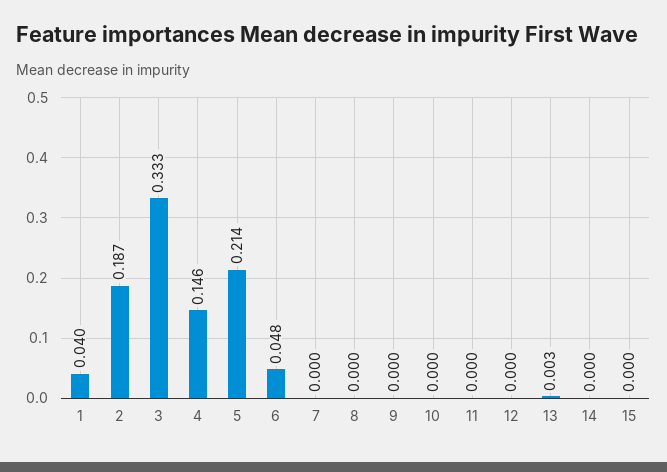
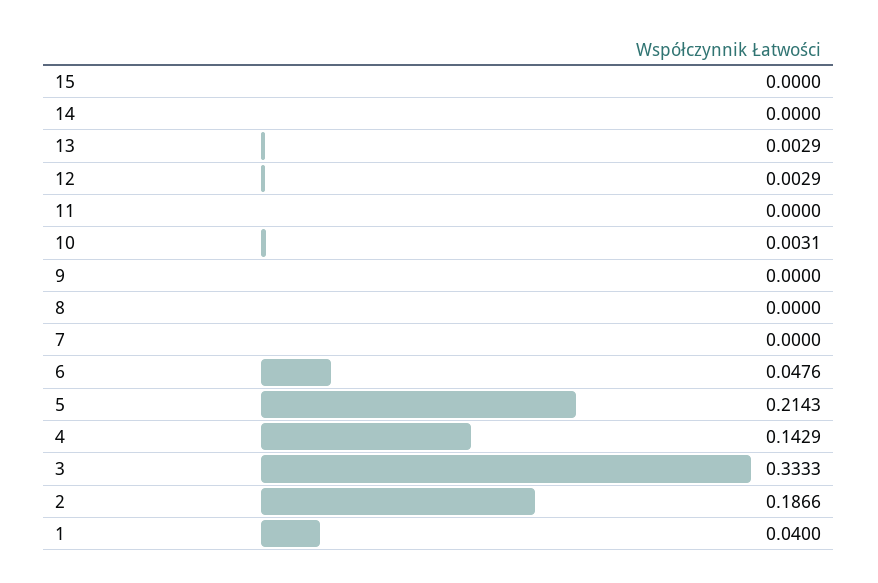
4: 0.146 -> 0.1429
10: 0 -> 0.0031
12: 0 -> 0.0029

